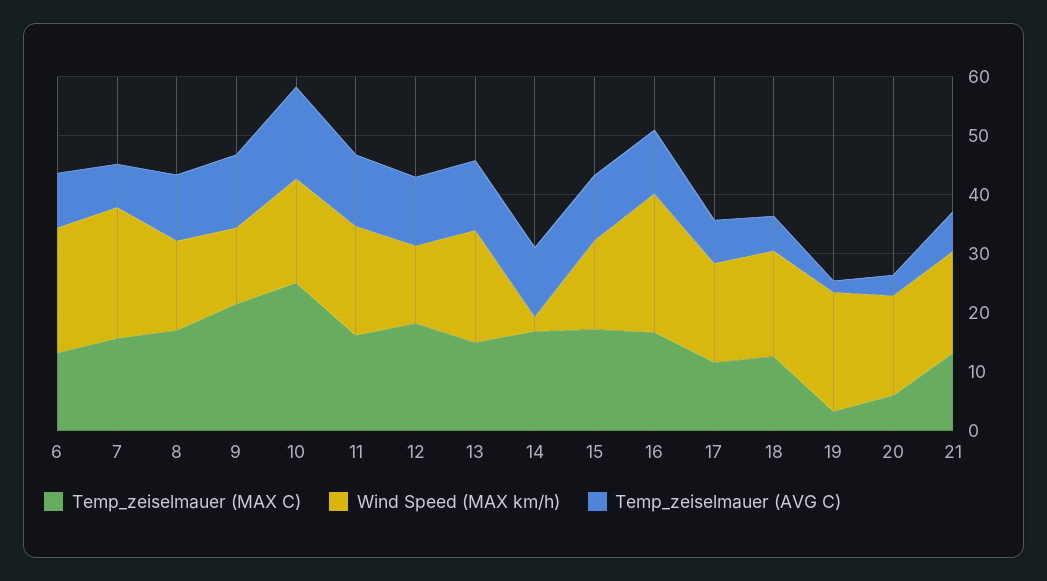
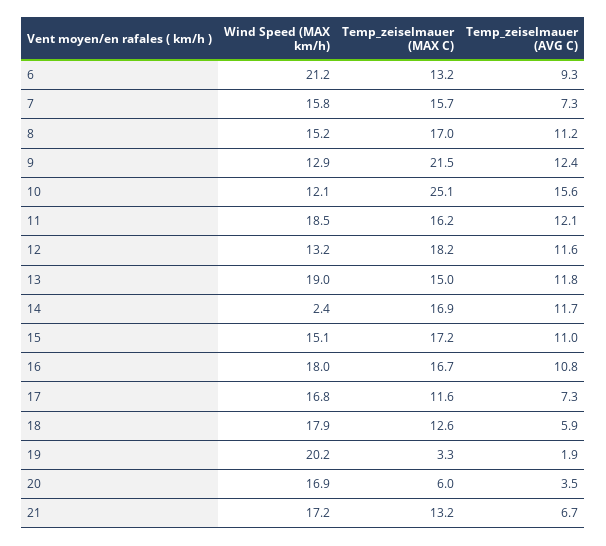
Wind Speed (MAX km/h), 7: 22 -> 15.8
Wind Speed (MAX km/h), 10: 18 -> 12.1
Wind Speed (MAX km/h), 16: 24 -> 18

